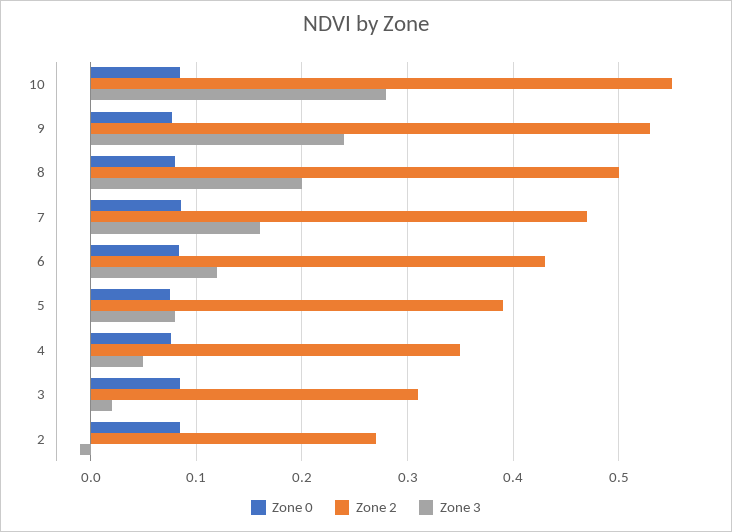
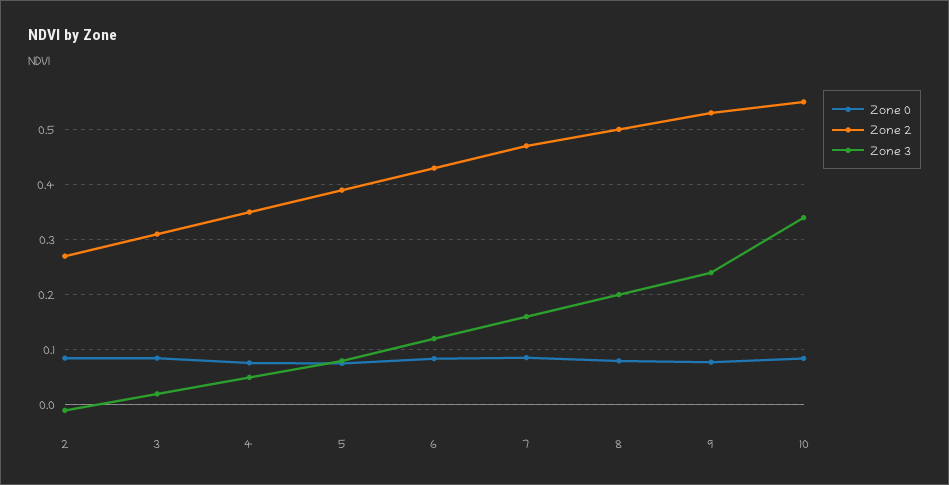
Zone 3, 10: 0.28 -> 0.34

